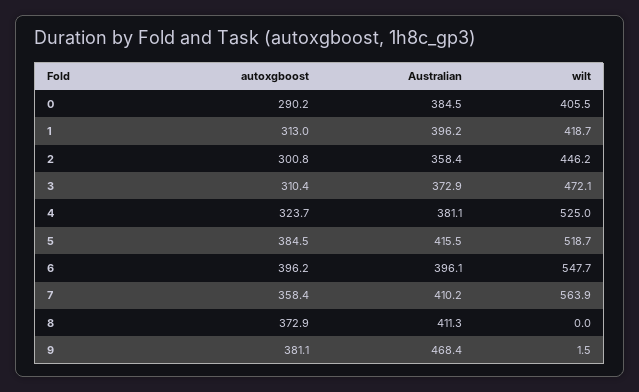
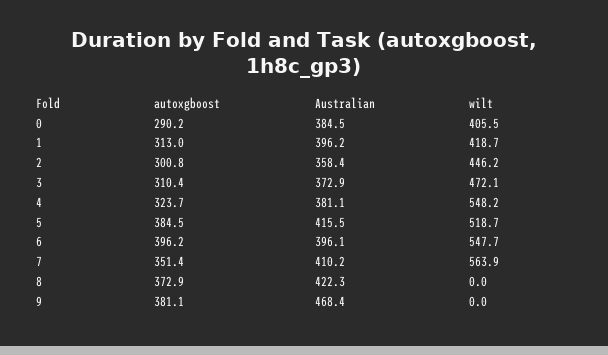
wilt, 4: 525 -> 548.2
autoxgboost, 7: 358.4 -> 351.4
Australian, 8: 411.3 -> 422.3
wilt, 9: 1.5 -> 0

